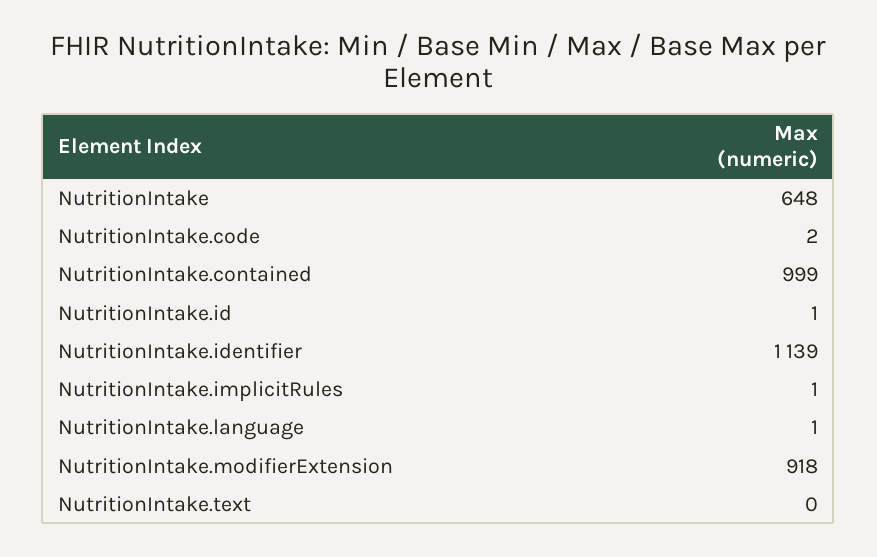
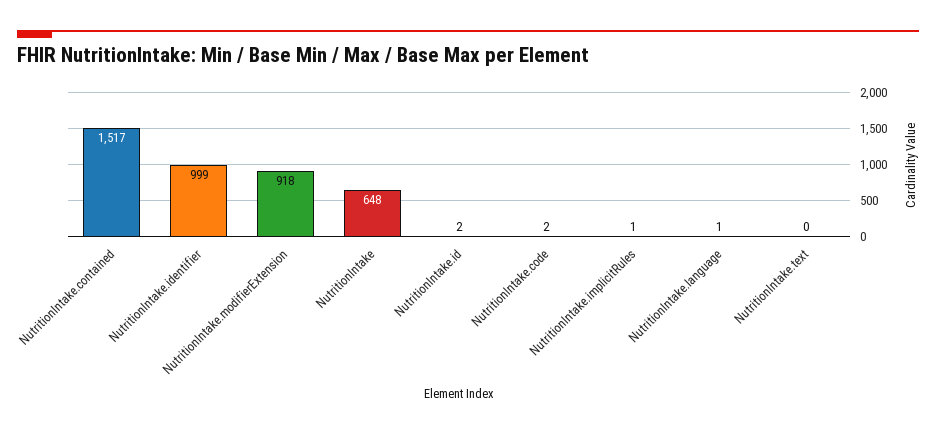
NutritionIntake.contained: 999 -> 1517
NutritionIntake.id: 1 -> 2
NutritionIntake.identifier: 1139 -> 999

